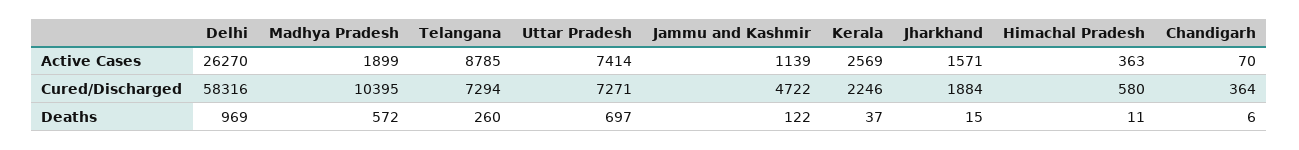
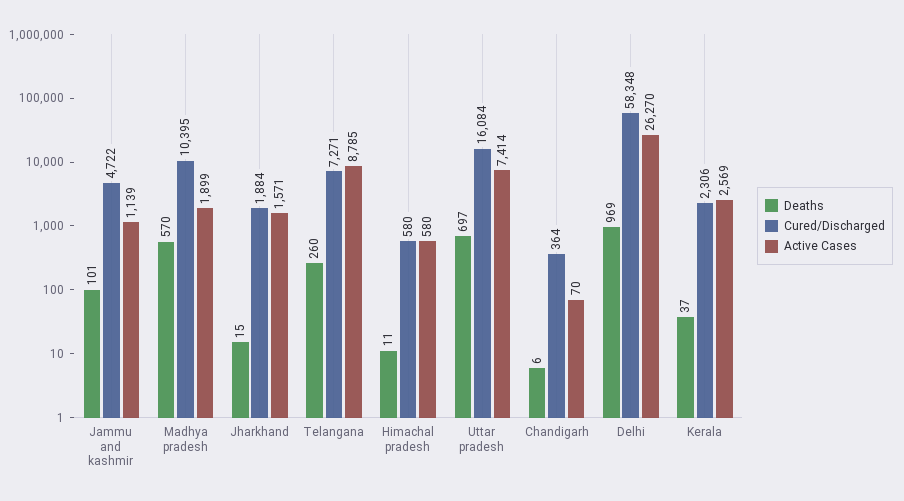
Active Cases, Himachal Pradesh: 363 -> 580
Cured/Discharged, Delhi: 58316 -> 58348
Cured/Discharged, Telangana: 7294 -> 7271
Cured/Discharged, Uttar Pradesh: 7271 -> 16084
Cured/Discharged, Kerala: 2246 -> 2306
Deaths, Madhya Pradesh: 572 -> 570
Deaths, Jammu and Kashmir: 122 -> 101

